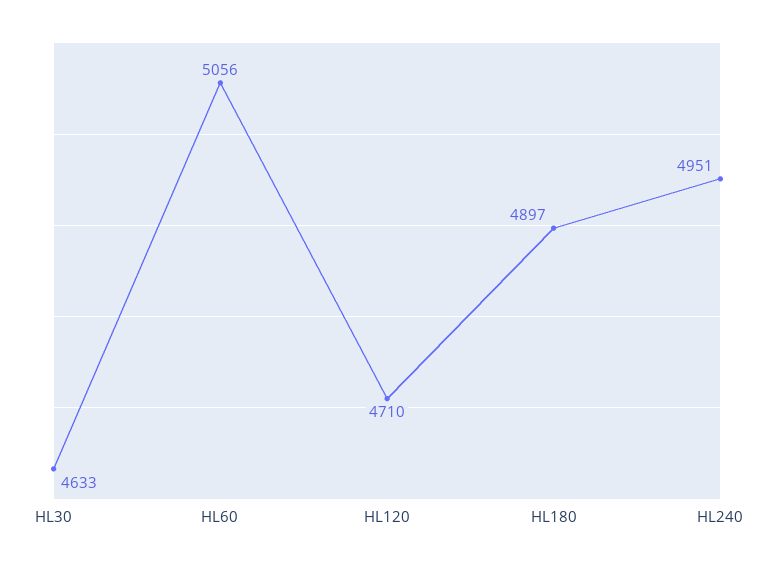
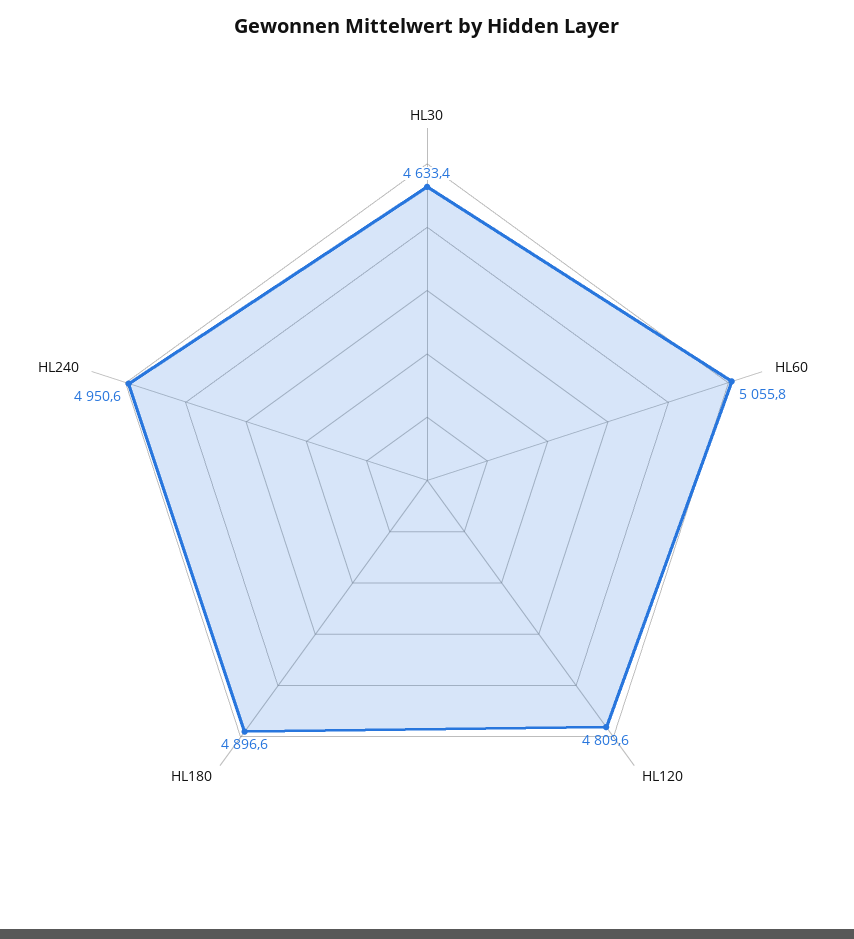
HL120: 4710 -> 4809.6

